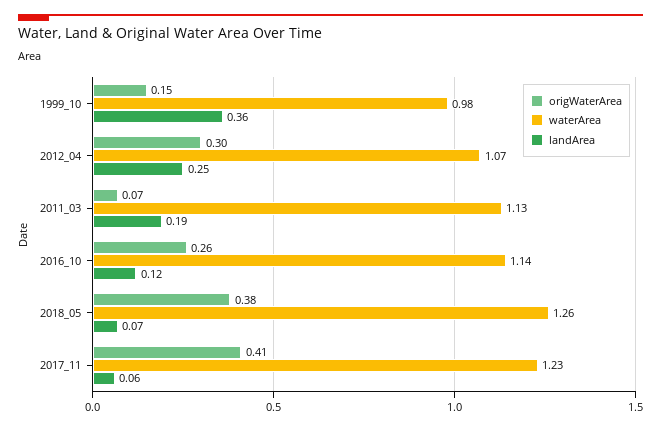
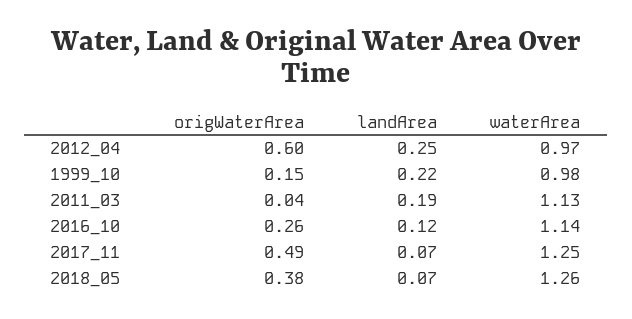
landArea, 1999_10: 0.36 -> 0.22
origWaterArea, 2012_04: 0.3 -> 0.6
waterArea, 2012_04: 1.07 -> 0.97
origWaterArea, 2011_03: 0.07 -> 0.04
origWaterArea, 2017_11: 0.41 -> 0.49
waterArea, 2017_11: 1.23 -> 1.25
landArea, 2017_11: 0.06 -> 0.07

